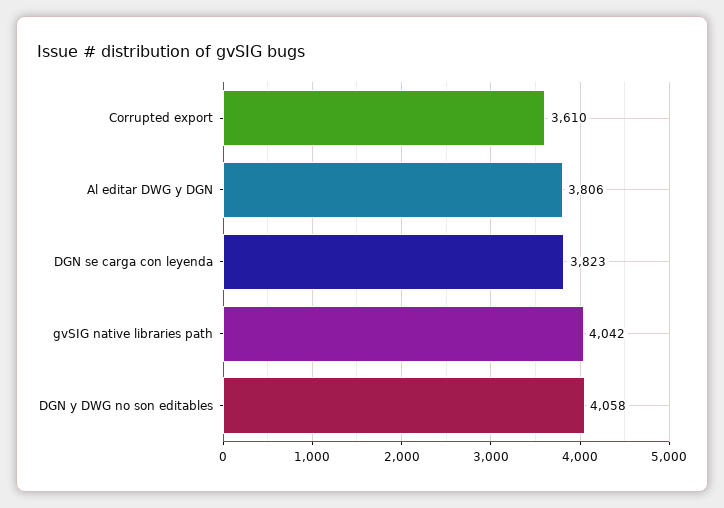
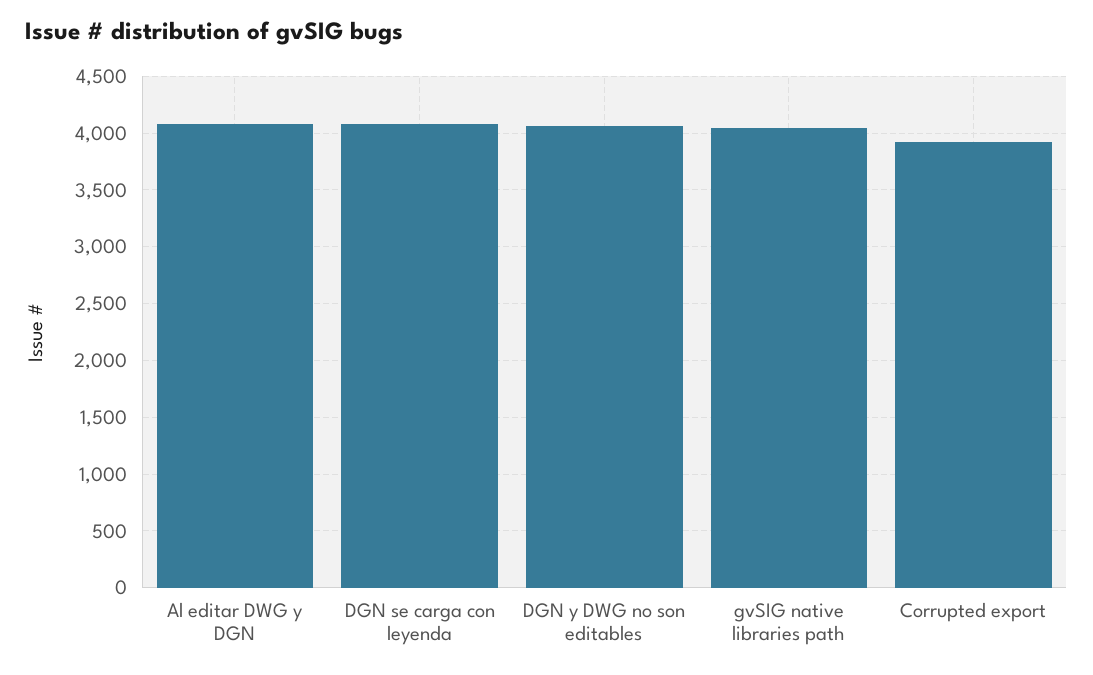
Corrupted export: 3610 -> 3900
Al editar DWG y DGN: 3806 -> 4100
DGN se carga con leyenda: 3823 -> 4100

